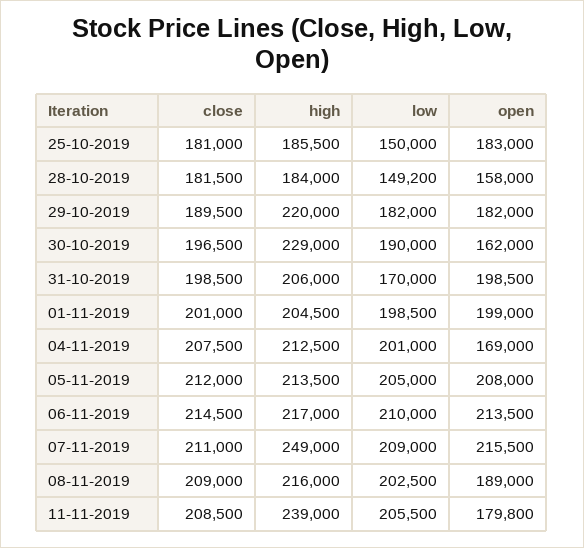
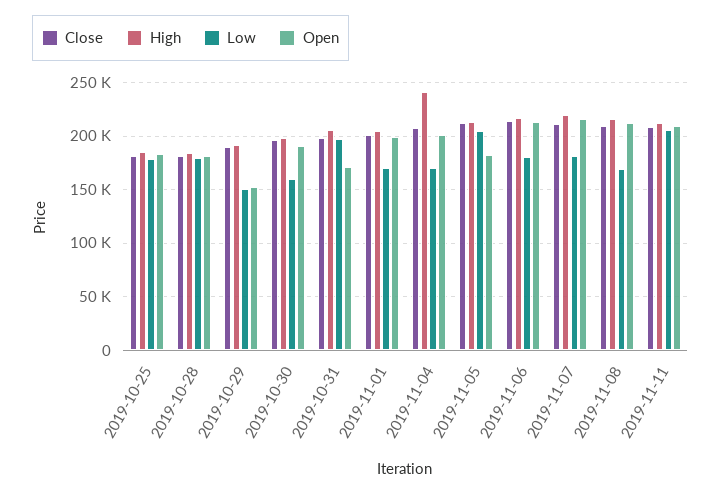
low, 25-10-2019: 150000 -> 180000
low, 28-10-2019: 149200 -> 180000
open, 28-10-2019: 158000 -> 180000
high, 29-10-2019: 220000 -> 190000
low, 29-10-2019: 182000 -> 150000
open, 29-10-2019: 182000 -> 150000
high, 30-10-2019: 229000 -> 200000
low, 30-10-2019: 190000 -> 160000
open, 30-10-2019: 162000 -> 190000
low, 31-10-2019: 170000 -> 200000
open, 31-10-2019: 198500 -> 170000
low, 01-11-2019: 198500 -> 170000
high, 04-11-2019: 212500 -> 240000
low, 04-11-2019: 201000 -> 170000
open, 04-11-2019: 169000 -> 200000
open, 05-11-2019: 208000 -> 180000
low, 06-11-2019: 210000 -> 180000
high, 07-11-2019: 249000 -> 220000
low, 07-11-2019: 209000 -> 180000
low, 08-11-2019: 202500 -> 170000
open, 08-11-2019: 189000 -> 210000
high, 11-11-2019: 239000 -> 210000
open, 11-11-2019: 179800 -> 210000

